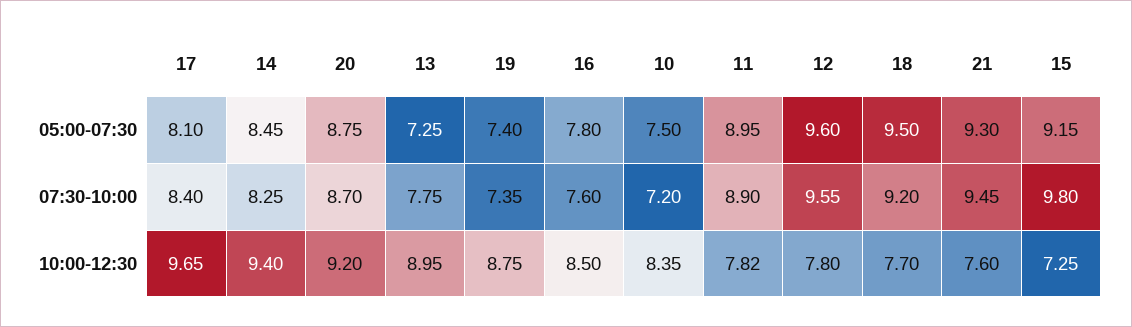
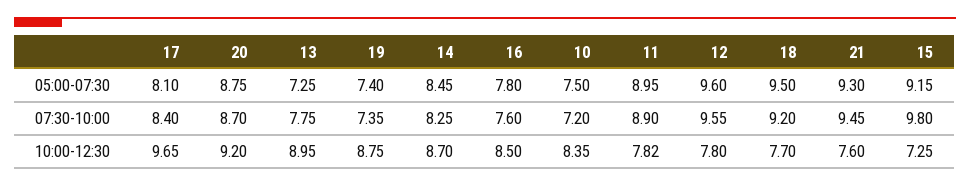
14, 10:00-12:30: 9.4 -> 8.7

